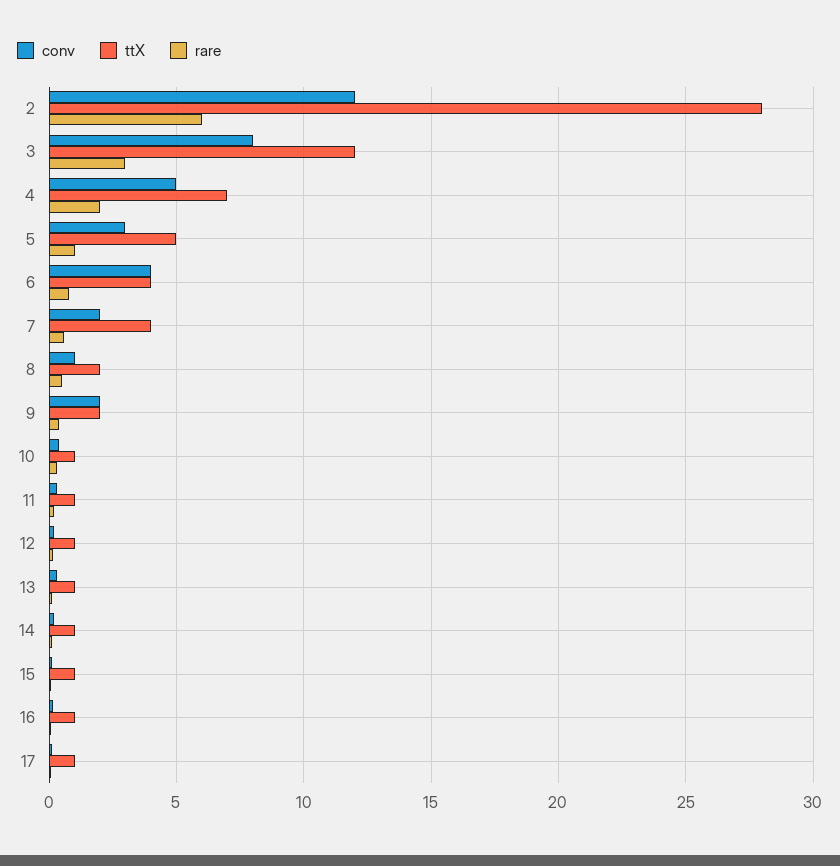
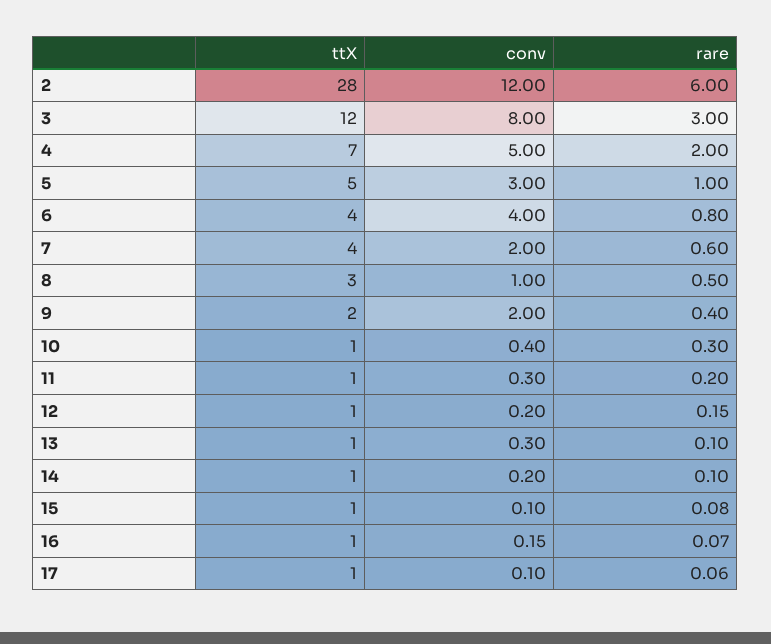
ttX, 8: 2 -> 3

